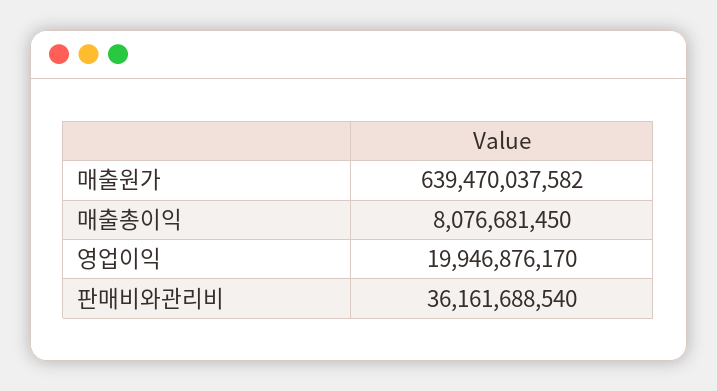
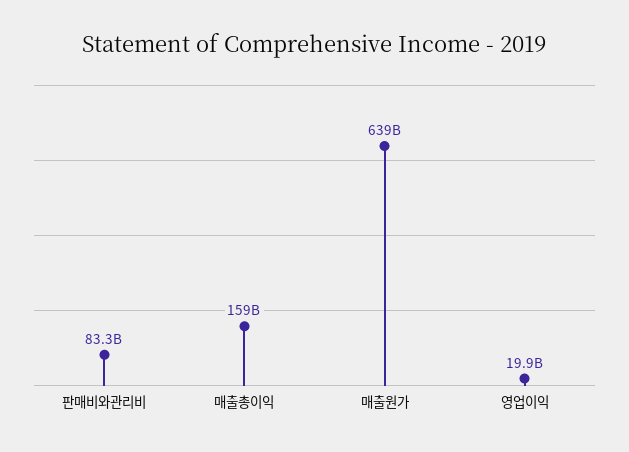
매출총이익: 8076681450 -> 159000000000
판매비와관리비: 36161688540 -> 83300000000

